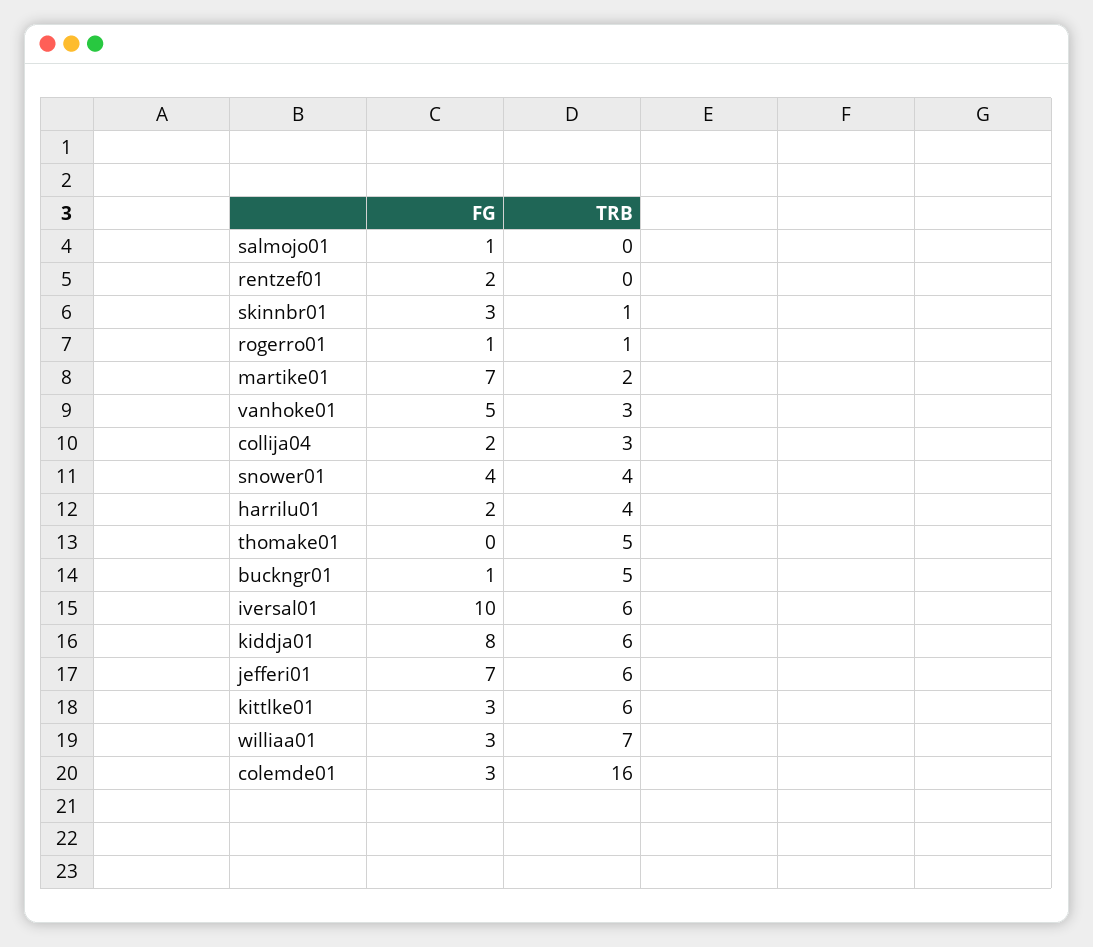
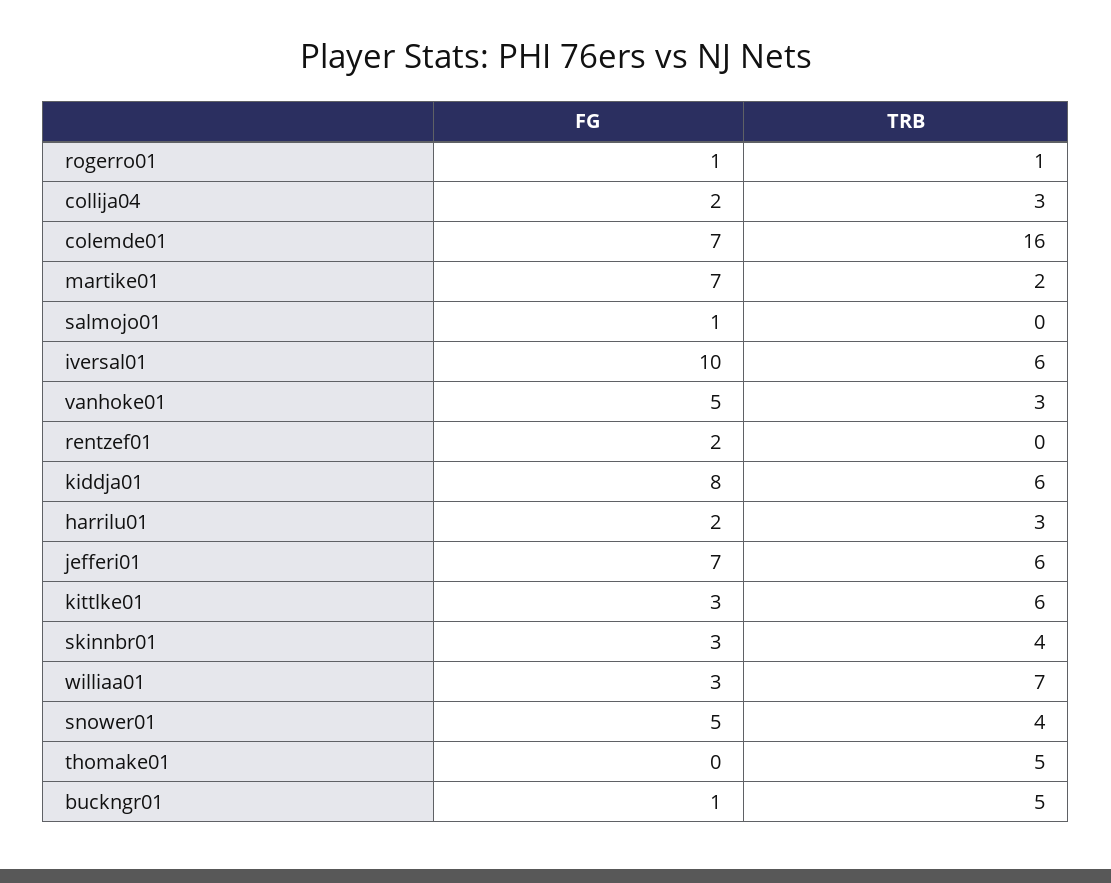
TRB, skinnbr01: 1 -> 4
FG, snower01: 4 -> 5
TRB, harrilu01: 4 -> 3
FG, colemde01: 3 -> 7

